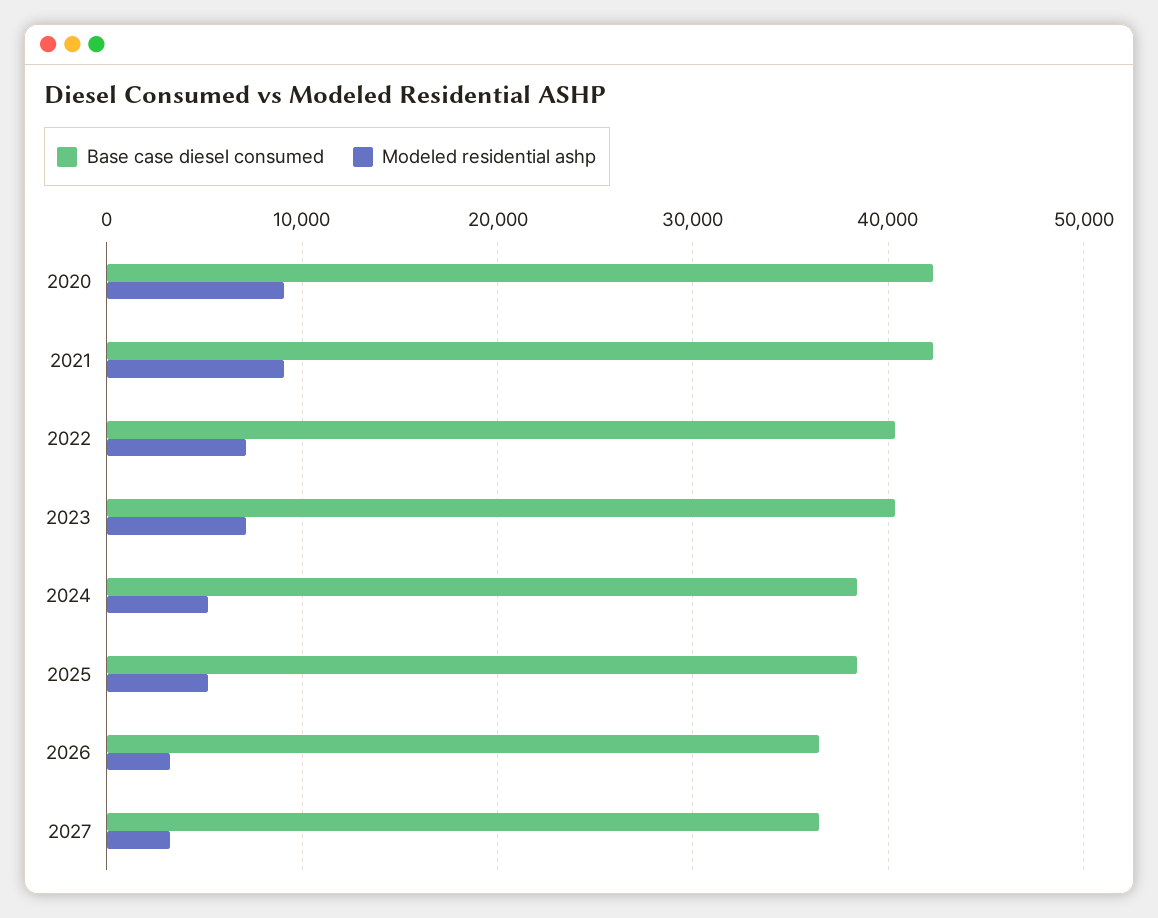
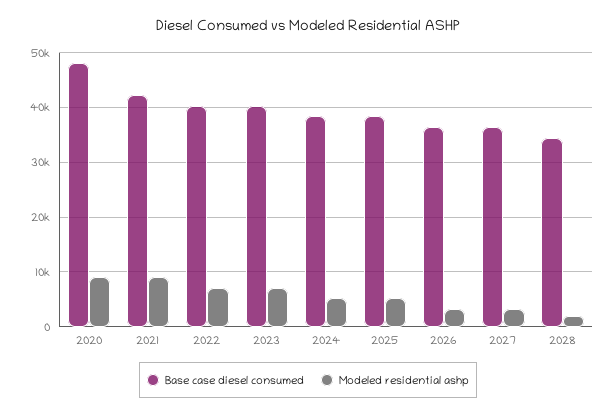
Base case diesel consumed, 2020: 42000 -> 48000
Base case diesel consumed, 2028: none -> 34000
Modeled residential ashp, 2028: none -> 2000

